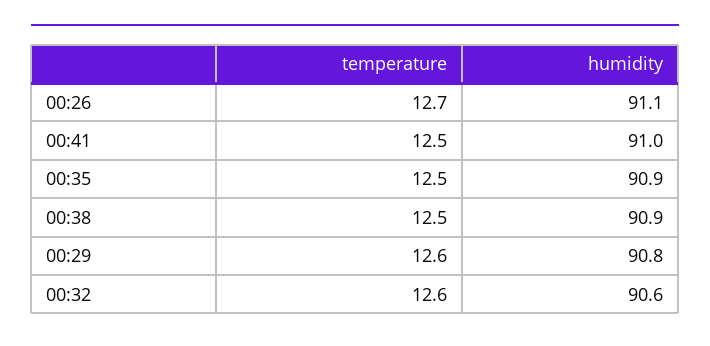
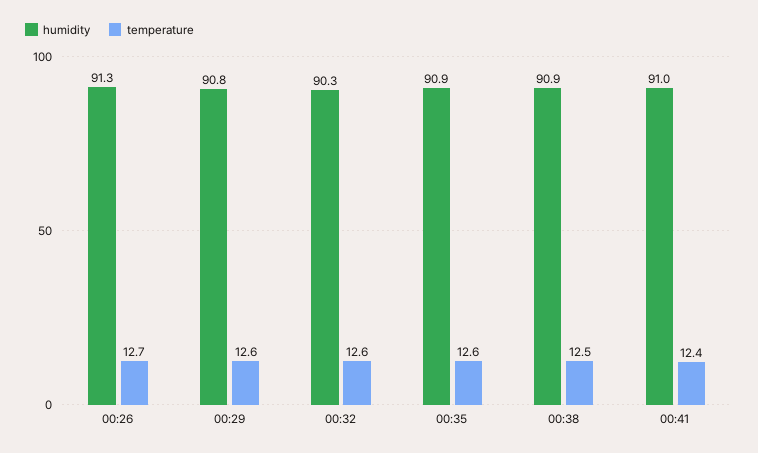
humidity, 00:26: 91.1 -> 91.3
temperature, 00:41: 12.5 -> 12.4
temperature, 00:35: 12.5 -> 12.6
humidity, 00:32: 90.6 -> 90.3

